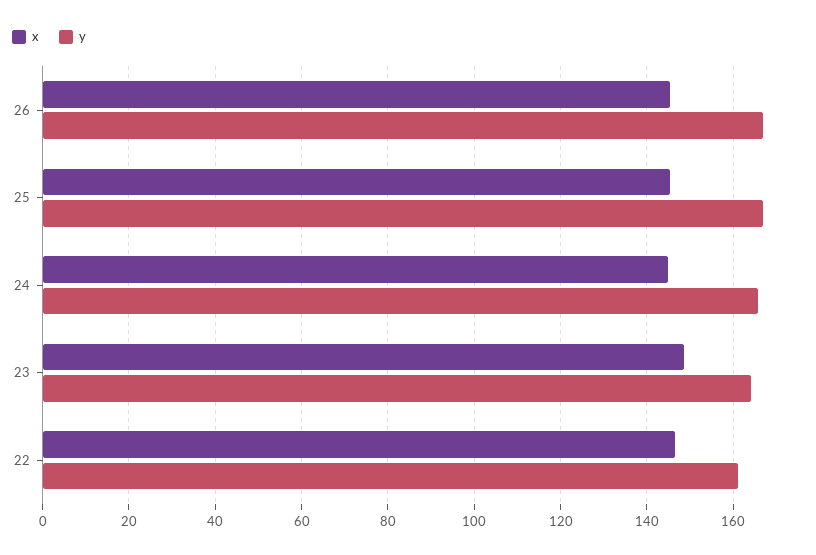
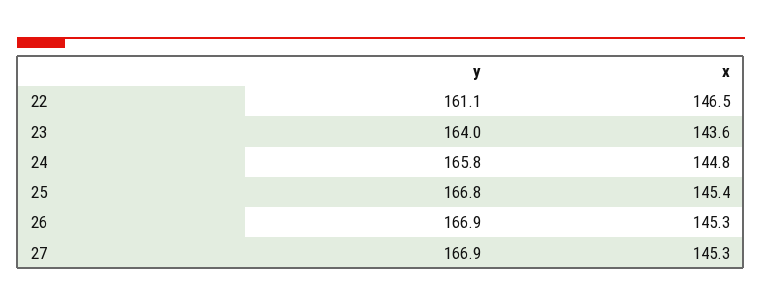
x, 23: 148 -> 143.6
y, 27: none -> 166.9
x, 27: none -> 145.3

